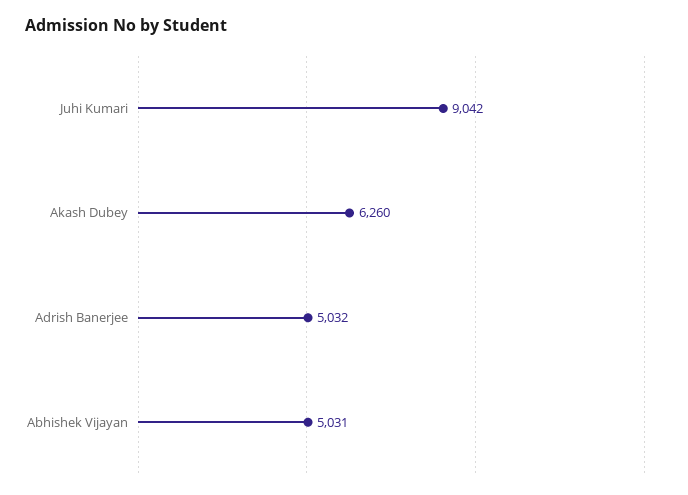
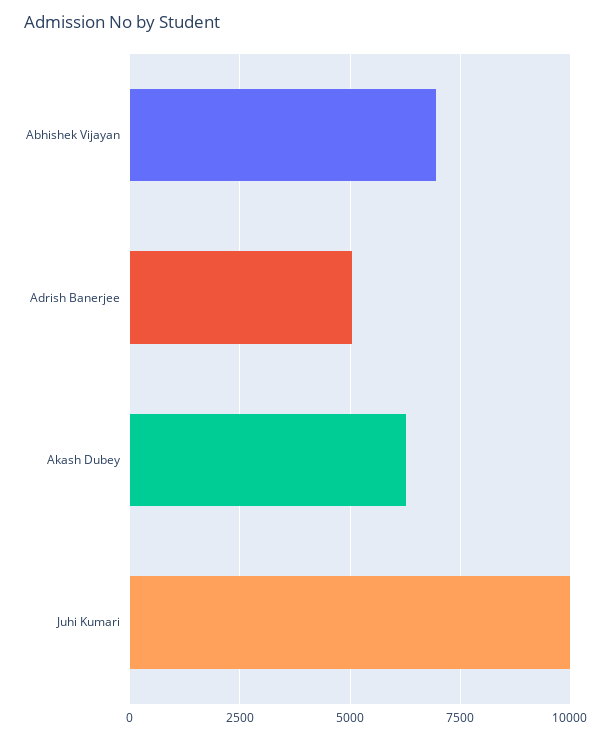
Juhi Kumari: 9042 -> 10000
Abhishek Vijayan: 5031 -> 7000

